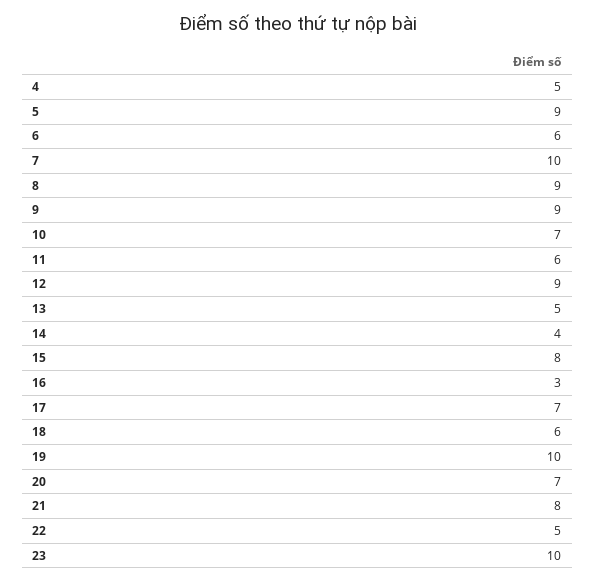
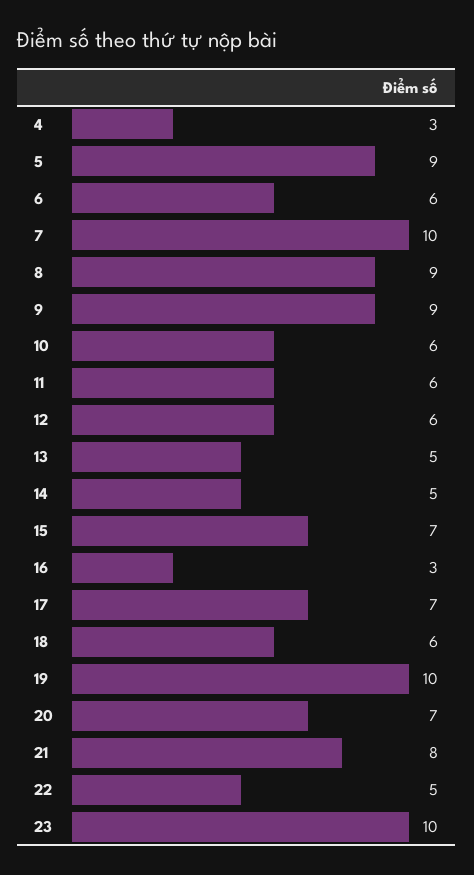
4: 5 -> 3
10: 7 -> 6
12: 9 -> 6
14: 4 -> 5
15: 8 -> 7

